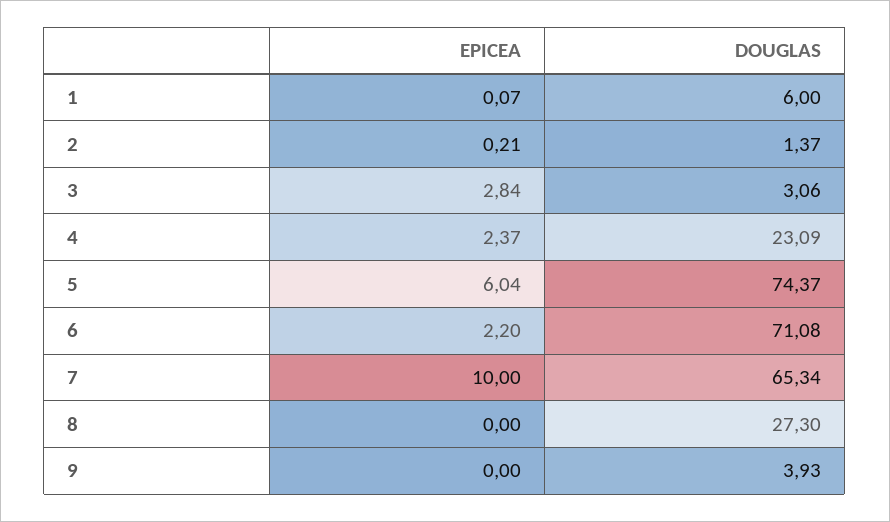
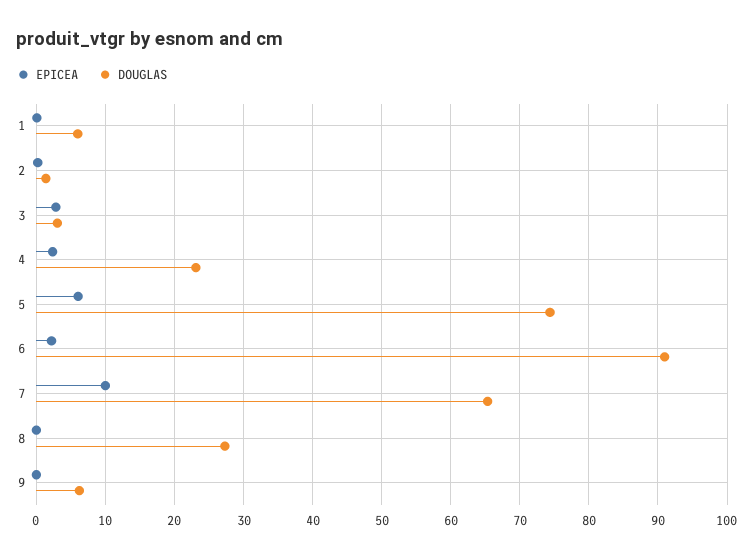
DOUGLAS, 6: 71.08 -> 91
DOUGLAS, 9: 3.93 -> 6

